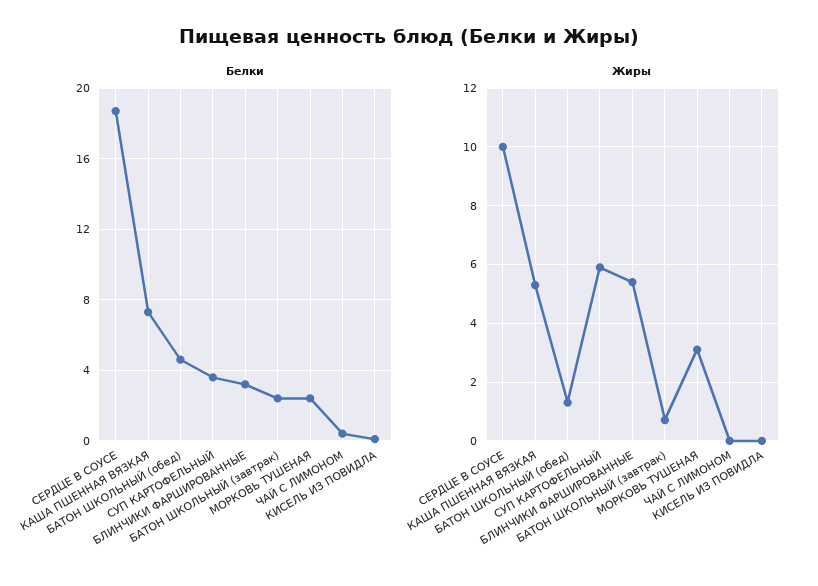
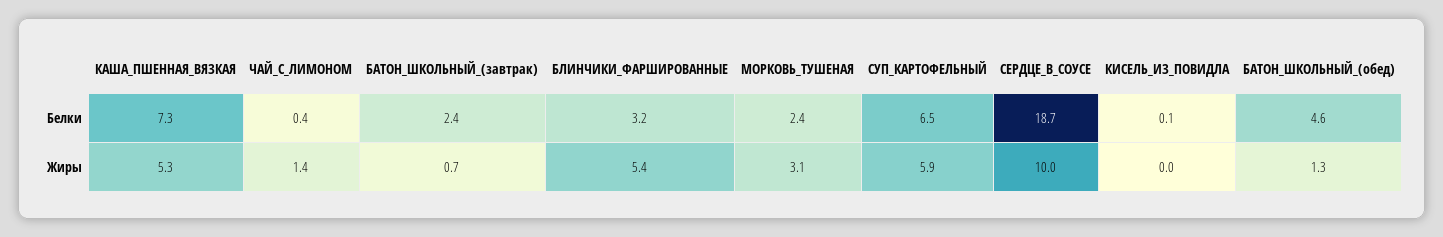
Белки, СУП КАРТОФЕЛЬНЫЙ: 3.5 -> 6.5
Жиры, ЧАЙ С ЛИМОНОМ: 0 -> 1.4

